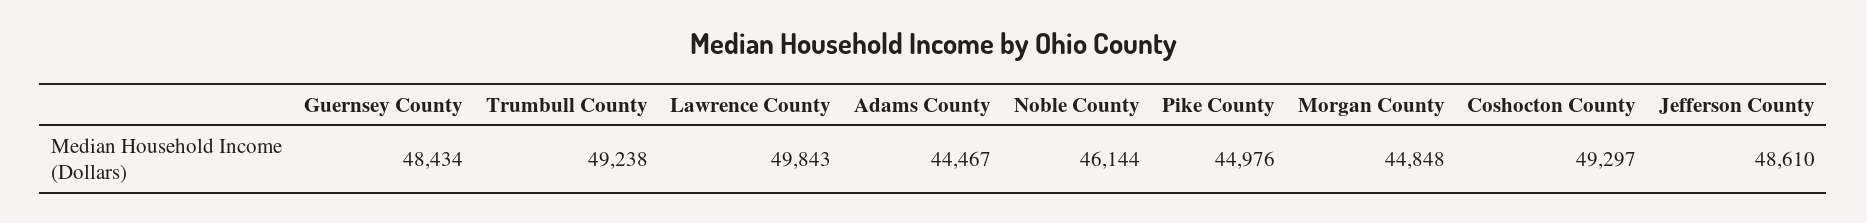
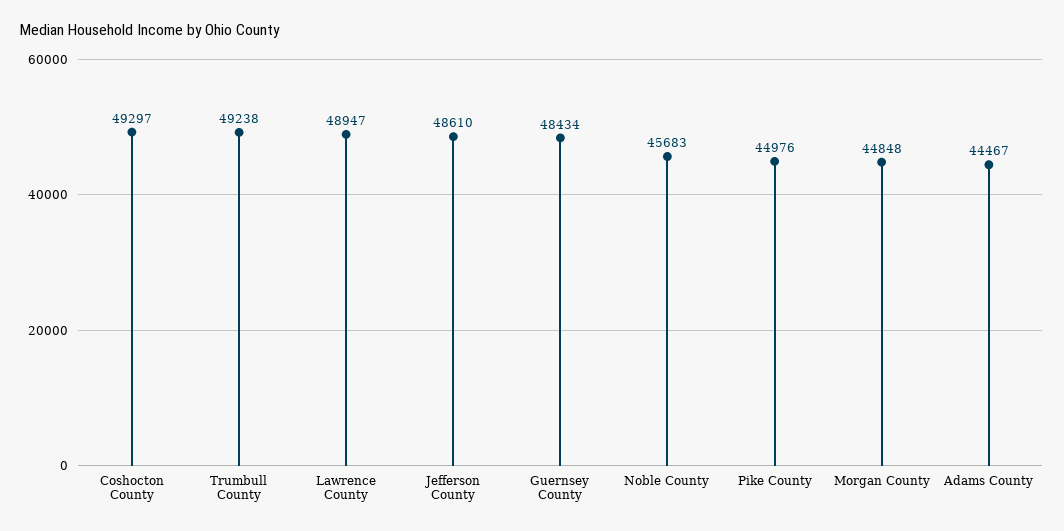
Lawrence County: 49843 -> 48947
Noble County: 46144 -> 45683

